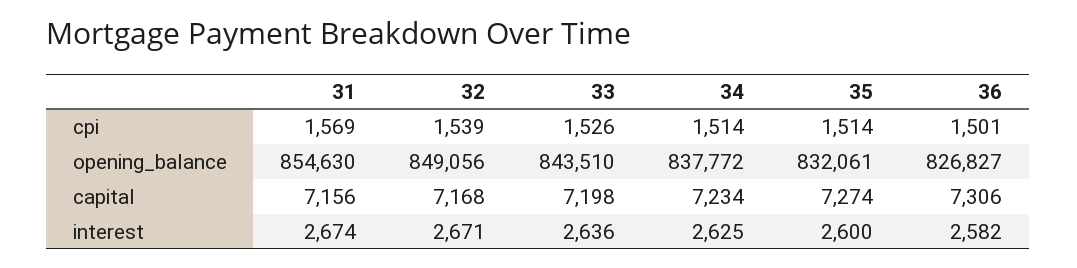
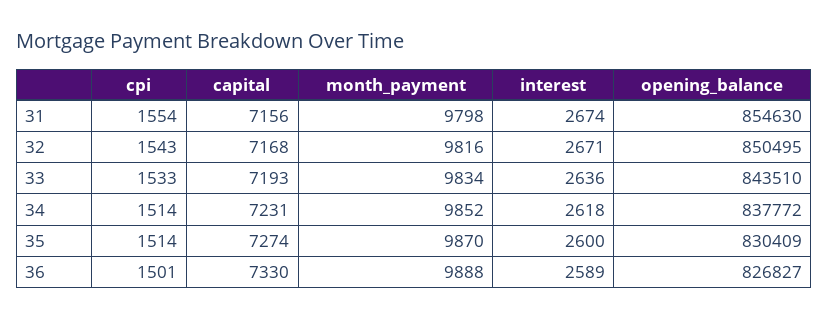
31, cpi: 1569 -> 1554
32, cpi: 1539 -> 1543
33, cpi: 1526 -> 1533
32, opening_balance: 849056 -> 850495
35, opening_balance: 832061 -> 830409
33, capital: 7198 -> 7193
34, capital: 7234 -> 7231
36, capital: 7306 -> 7330
34, interest: 2625 -> 2618
36, interest: 2582 -> 2589
31, month_payment: none -> 9798
32, month_payment: none -> 9816
33, month_payment: none -> 9834
34, month_payment: none -> 9852
35, month_payment: none -> 9870
36, month_payment: none -> 9888

